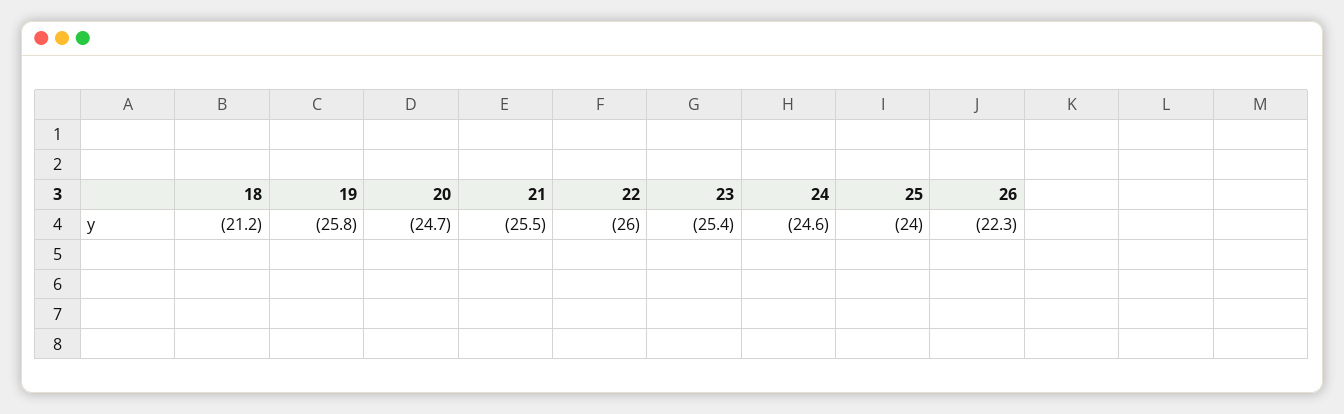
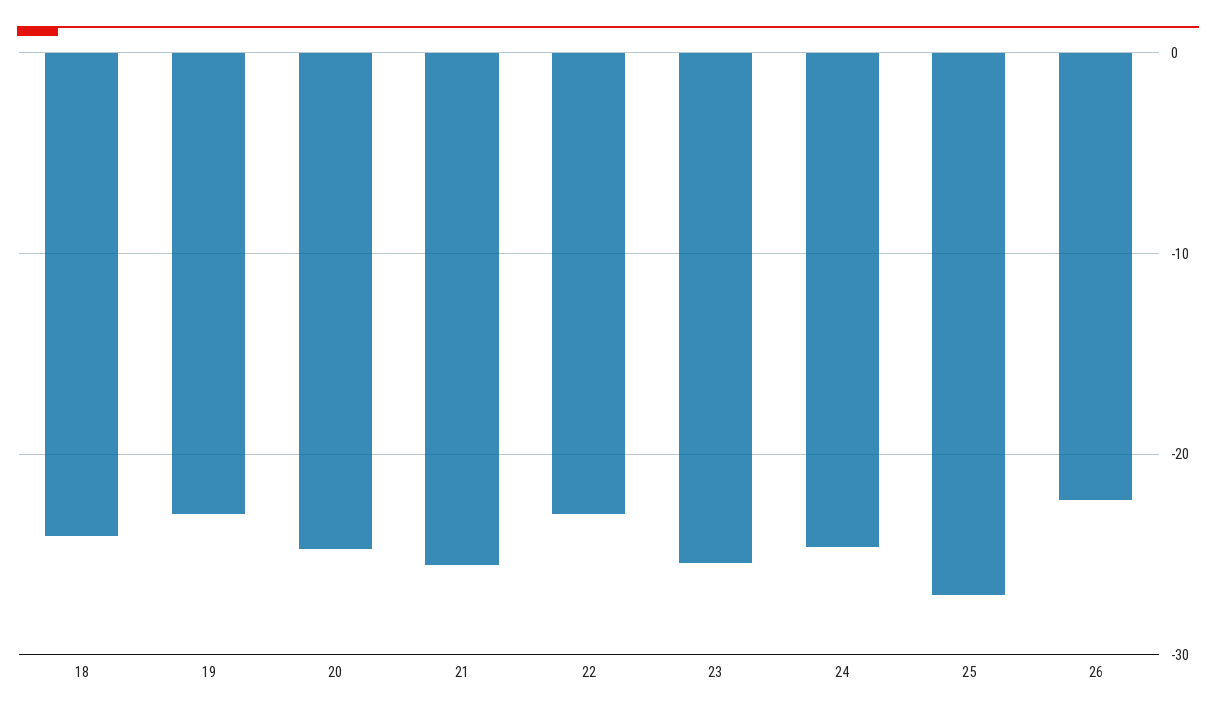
18: -21.2 -> -24
19: -25.8 -> -23
22: -26 -> -23
25: -24 -> -27

